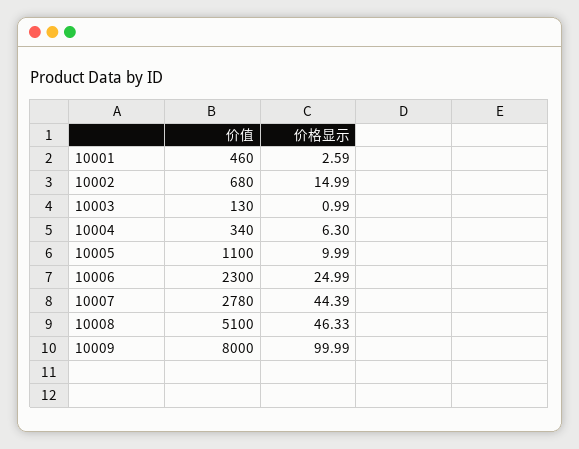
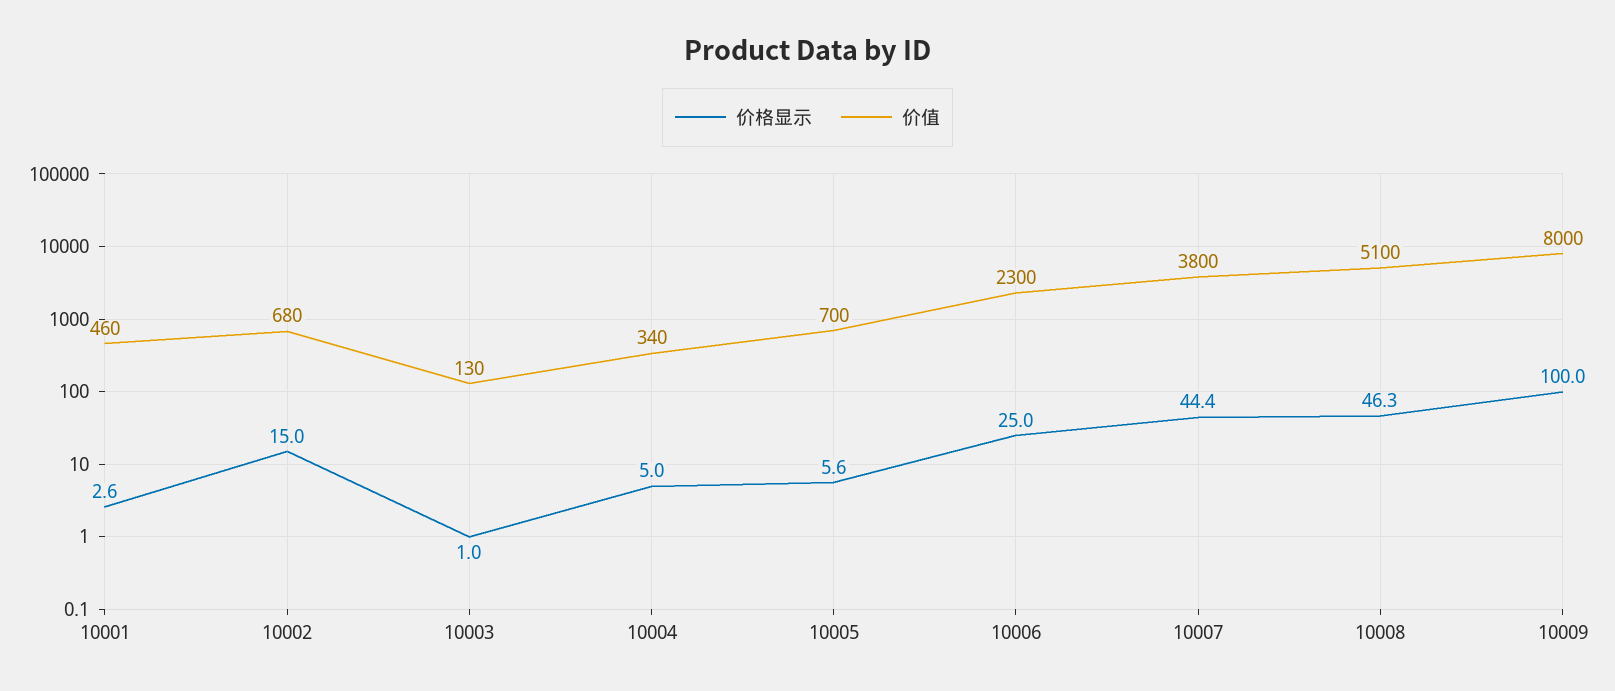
价格显示, 10004: 6.3 -> 5
价值, 10005: 1100 -> 700
价格显示, 10005: 9.99 -> 5.6
价值, 10007: 2780 -> 3800

